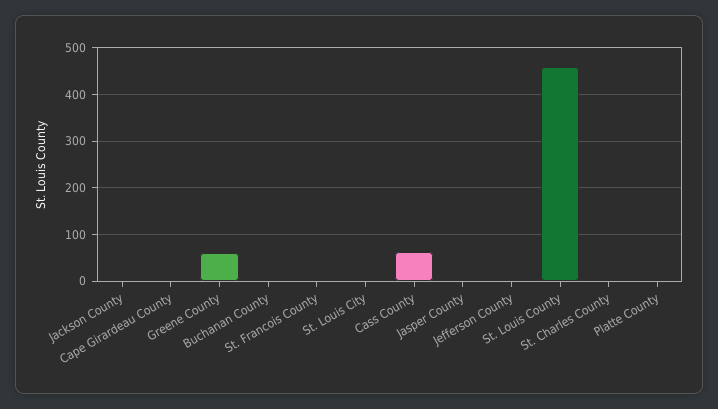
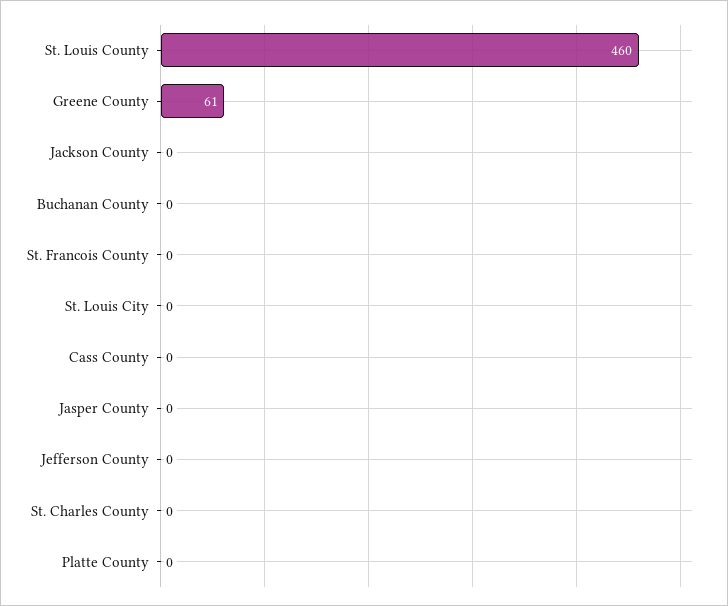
Cape Girardeau County: 0 -> none
Cass County: 60 -> 0

